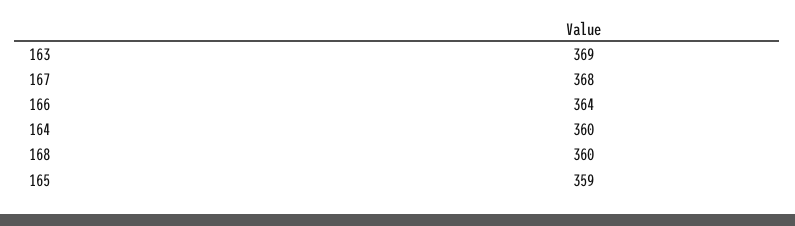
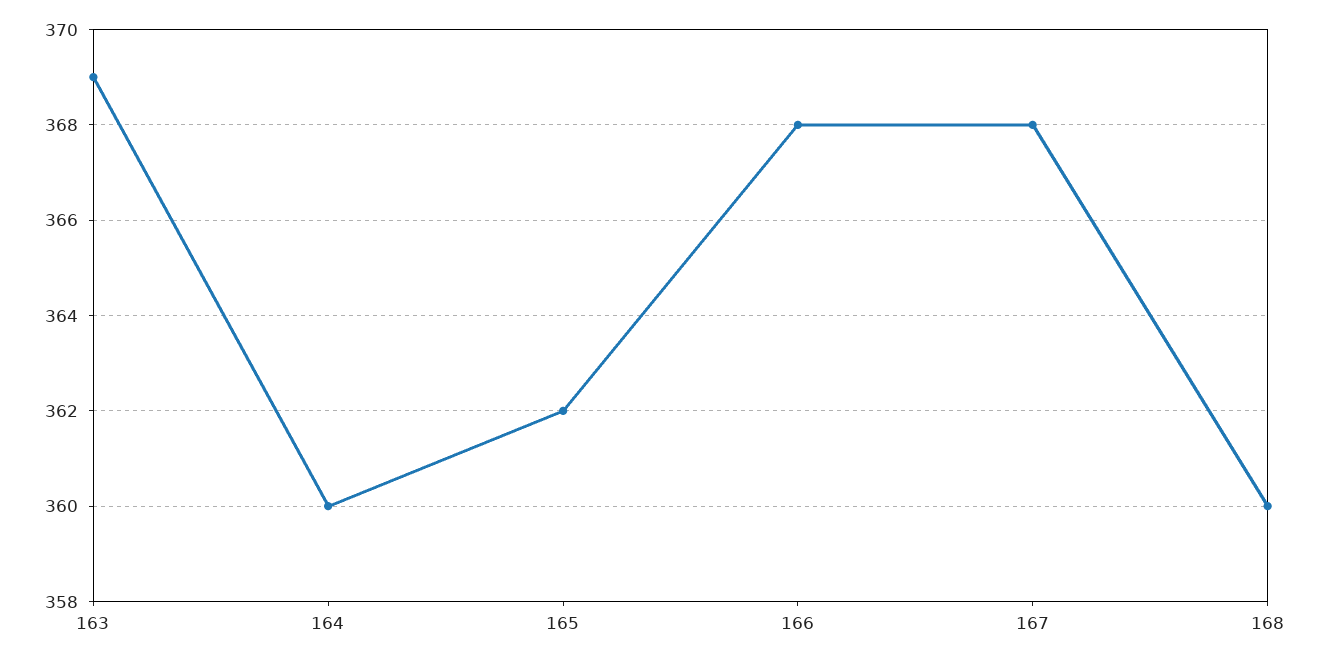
166: 364 -> 368
165: 359 -> 362

